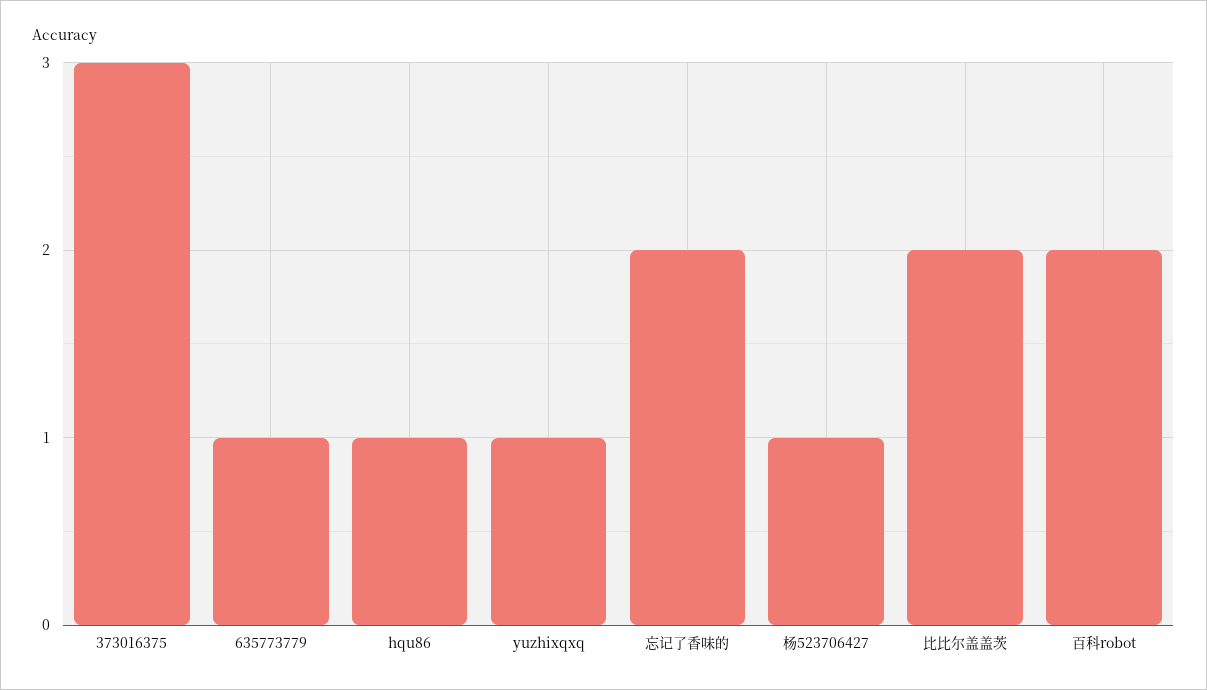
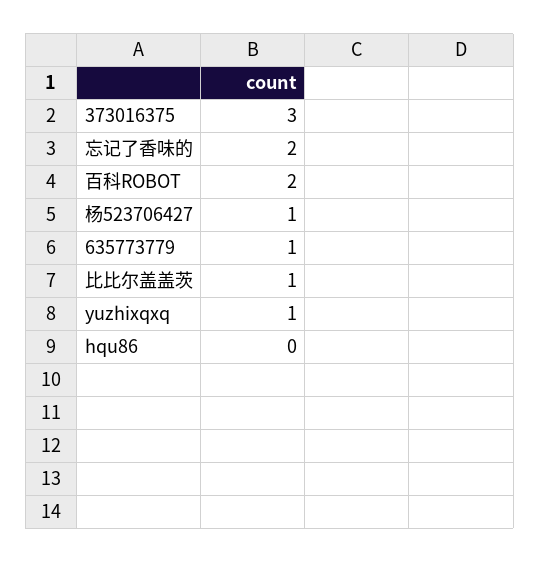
hqu86: 1 -> 0
比比尔盖盖茨: 2 -> 1

